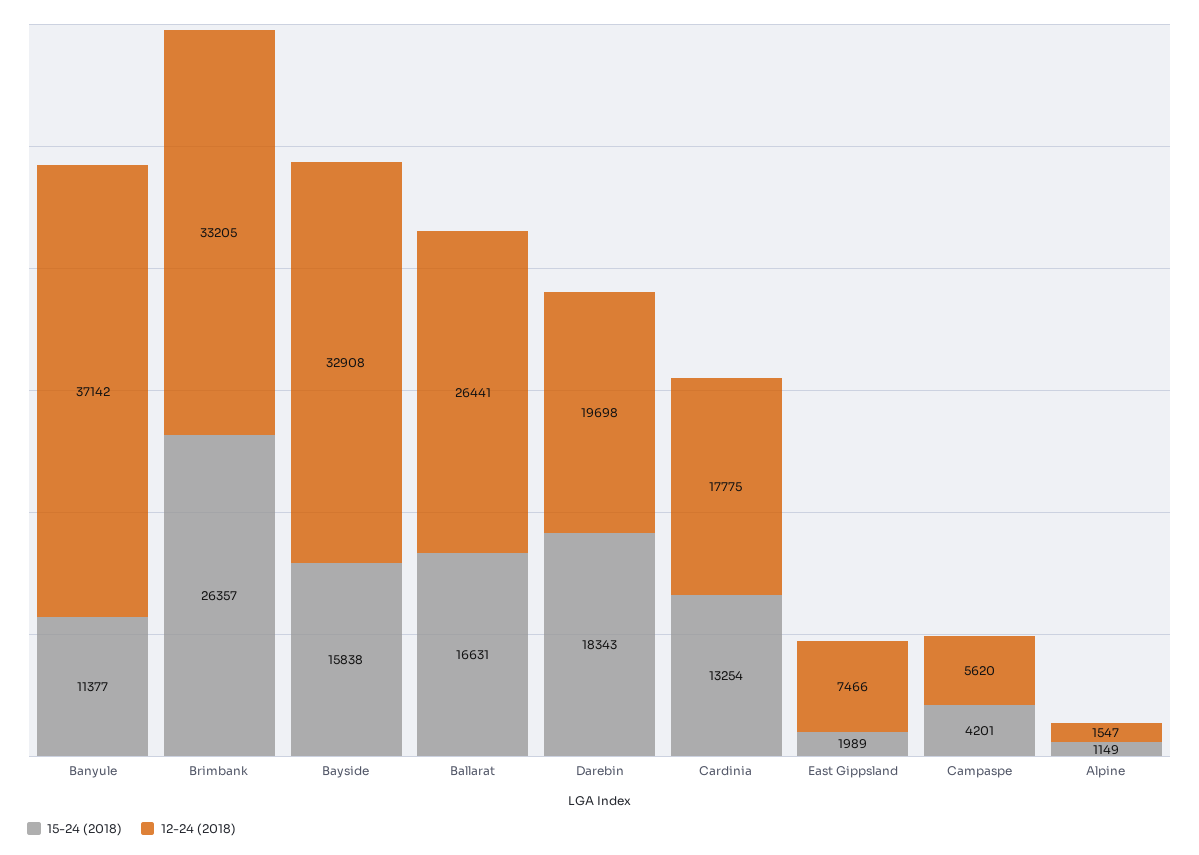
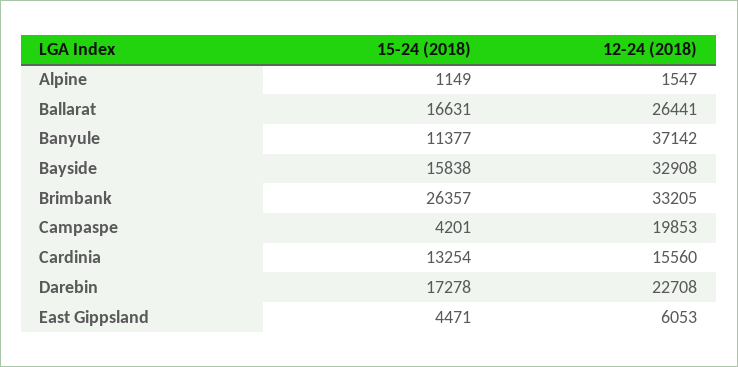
15-24 (2018), Darebin: 18343 -> 17278
12-24 (2018), Darebin: 19698 -> 22708
12-24 (2018), Cardinia: 17775 -> 15560
15-24 (2018), East Gippsland: 1989 -> 4471
12-24 (2018), East Gippsland: 7466 -> 6053
12-24 (2018), Campaspe: 5620 -> 19853

